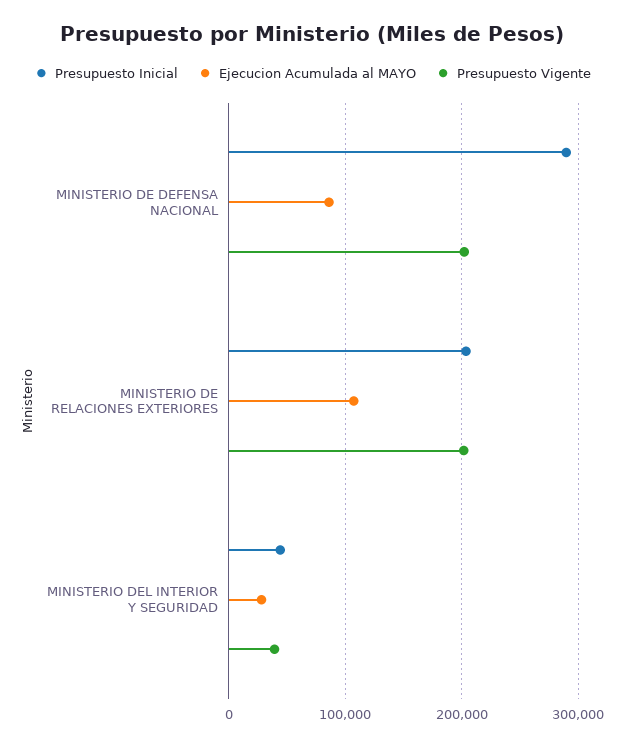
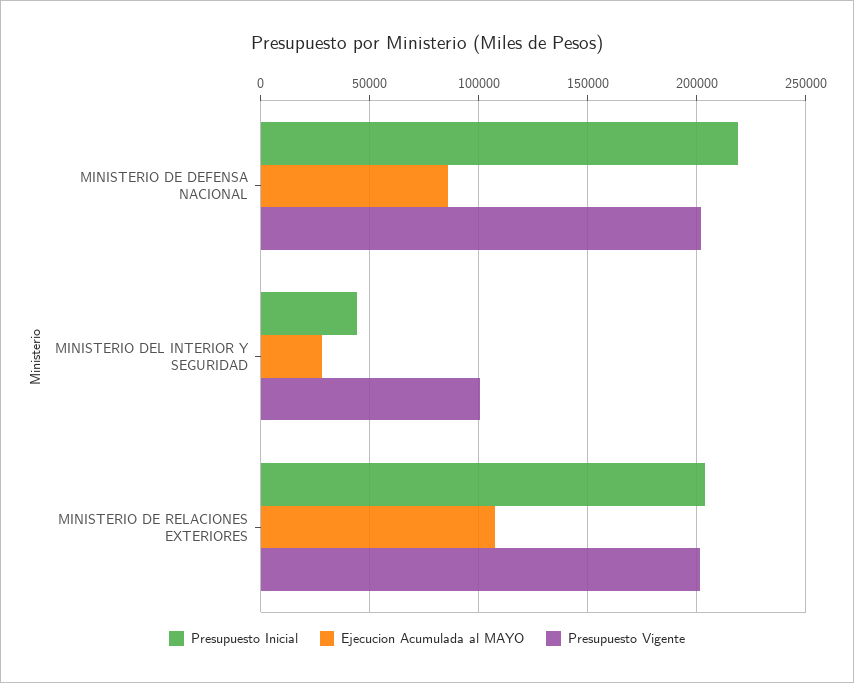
Presupuesto Inicial, MINISTERIO DE DEFENSA NACIONAL: 290000 -> 220000
Presupuesto Vigente, MINISTERIO DEL INTERIOR Y SEGURIDAD: 40000 -> 100000

